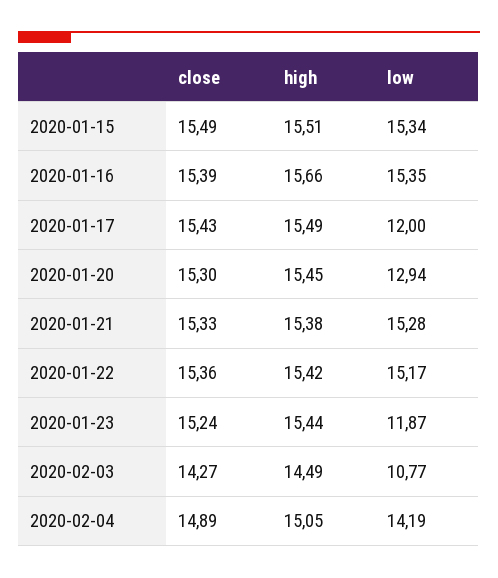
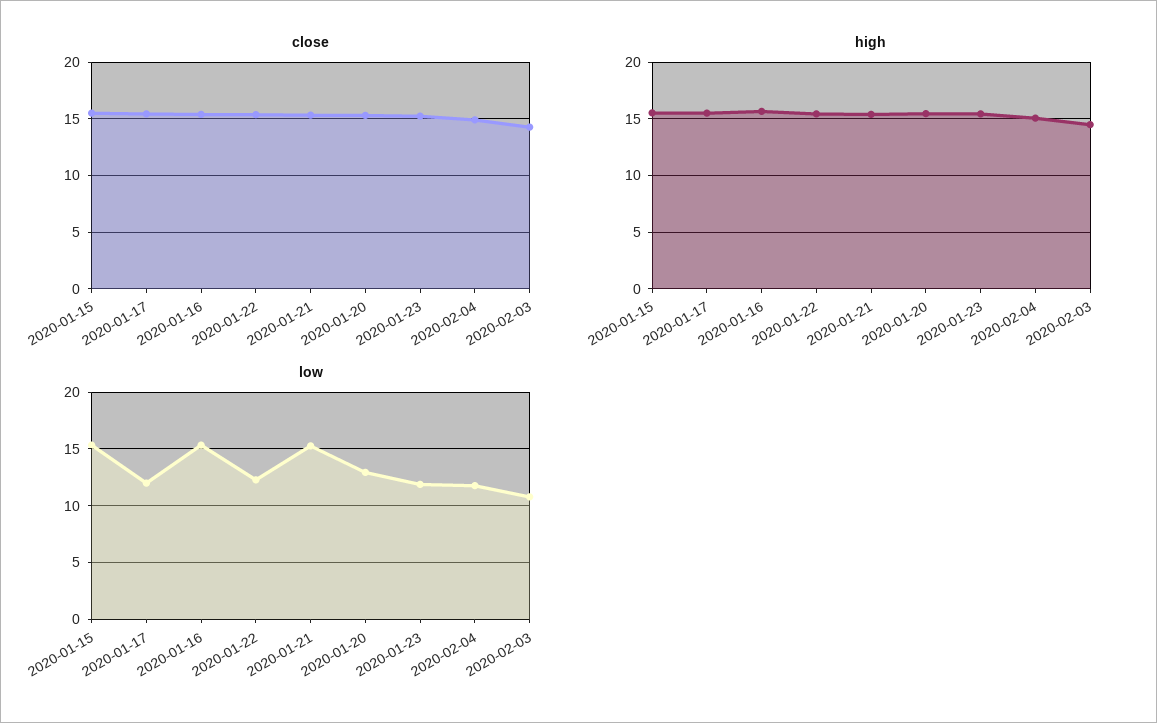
low, 2020-01-22: 15.17 -> 12
low, 2020-02-04: 14.19 -> 12

